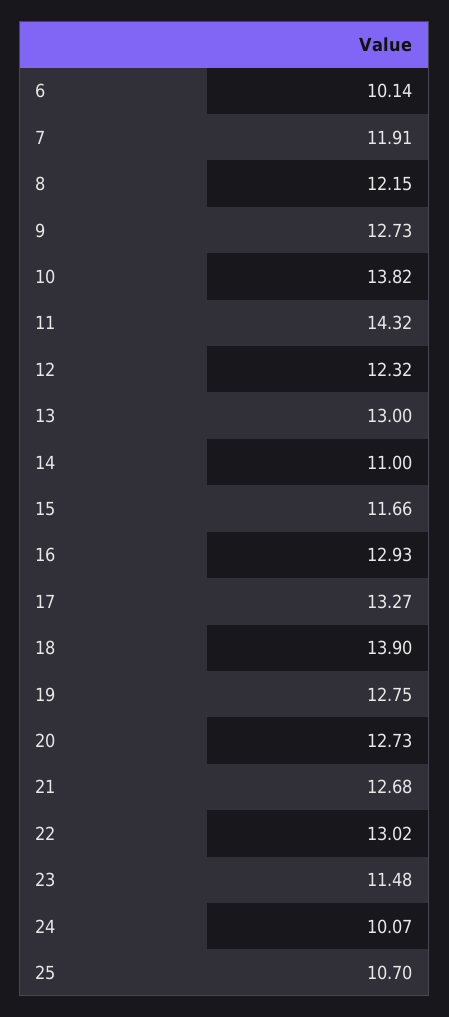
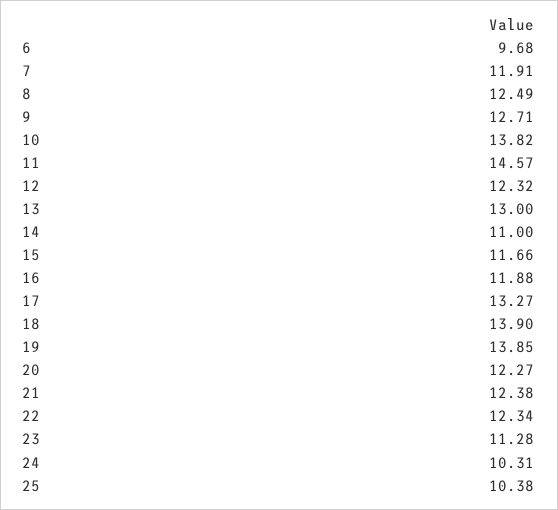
6: 10.14 -> 9.68
8: 12.15 -> 12.49
9: 12.73 -> 12.71
11: 14.32 -> 14.57
16: 12.93 -> 11.88
19: 12.75 -> 13.85
20: 12.73 -> 12.27
21: 12.68 -> 12.38
22: 13.02 -> 12.34
23: 11.48 -> 11.28
24: 10.07 -> 10.31
25: 10.7 -> 10.38

